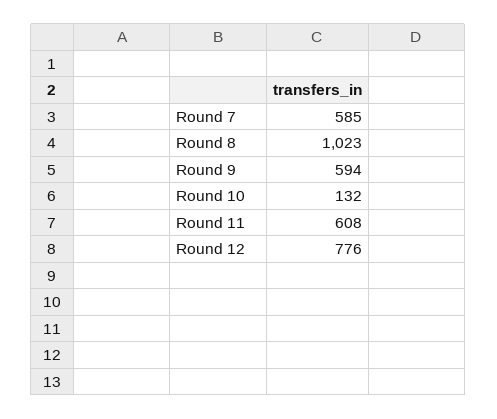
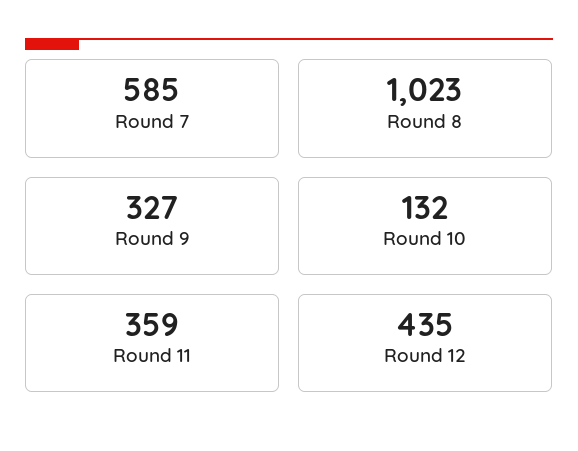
Round 9: 594 -> 327
Round 11: 608 -> 359
Round 12: 776 -> 435

